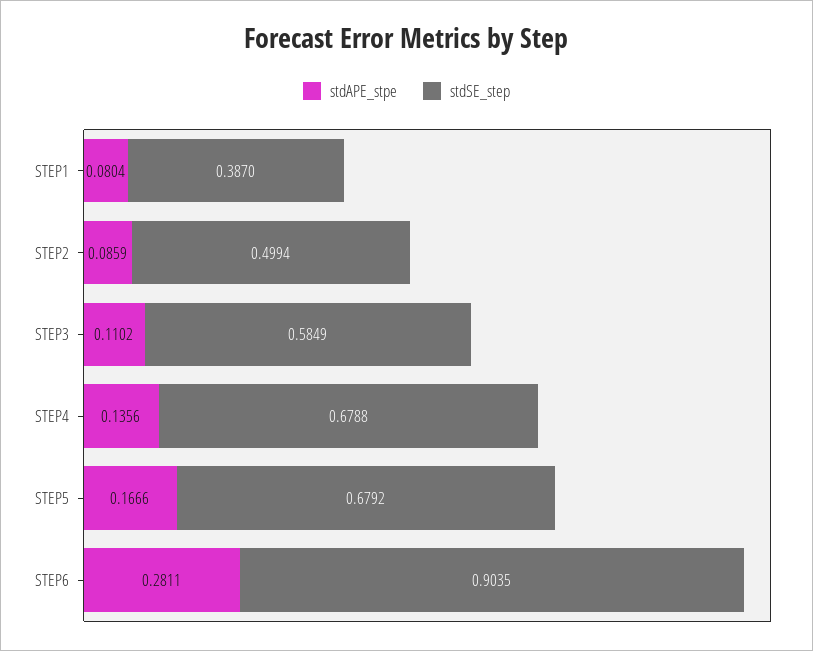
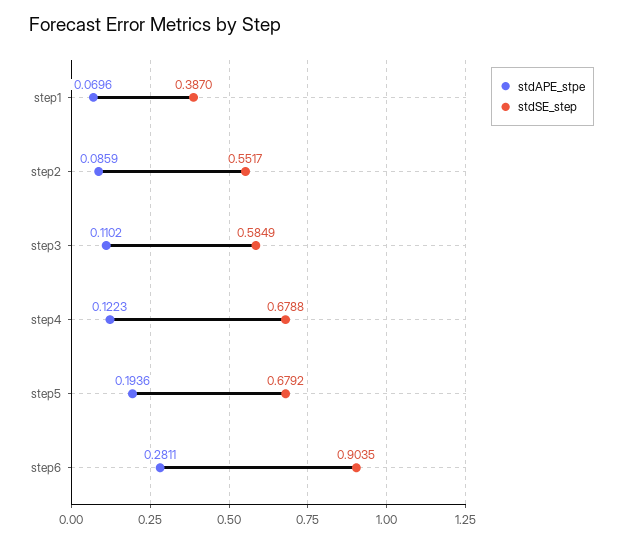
stdAPE_stpe, STEP1: 0.0804 -> 0.0696
stdSE_step, STEP2: 0.4994 -> 0.5517
stdAPE_stpe, STEP4: 0.1356 -> 0.1223
stdAPE_stpe, STEP5: 0.1666 -> 0.1936

